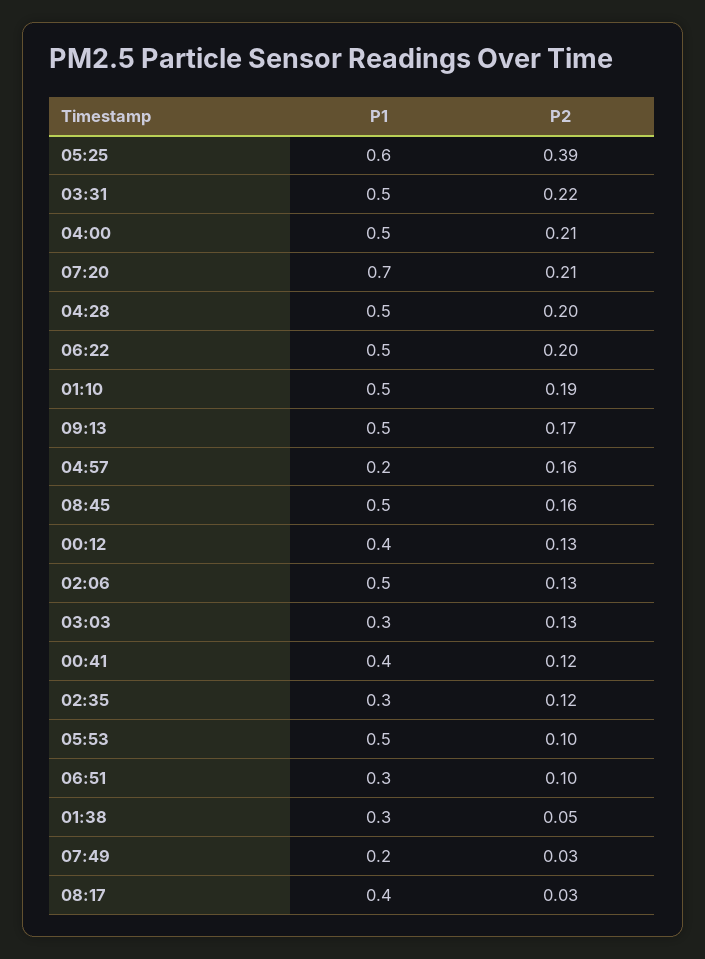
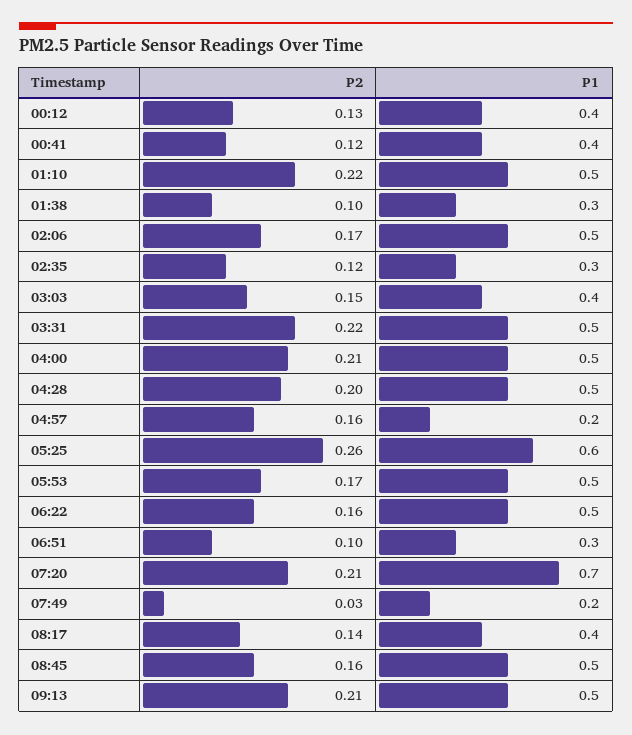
P2, 05:25: 0.39 -> 0.26
P2, 06:22: 0.2 -> 0.16
P2, 01:10: 0.19 -> 0.22
P2, 09:13: 0.17 -> 0.21
P2, 02:06: 0.13 -> 0.17
P1, 03:03: 0.3 -> 0.4
P2, 03:03: 0.13 -> 0.15
P2, 05:53: 0.1 -> 0.17
P2, 01:38: 0.05 -> 0.1
P2, 08:17: 0.03 -> 0.14

